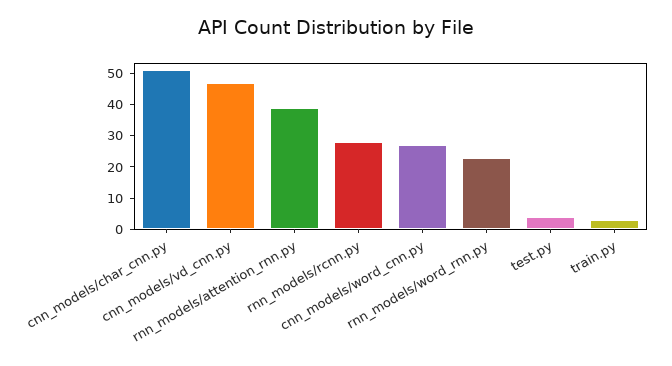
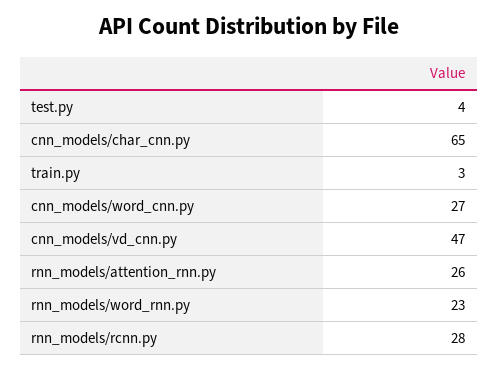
cnn_models/char_cnn.py: 50 -> 65
rnn_models/attention_rnn.py: 40 -> 26

